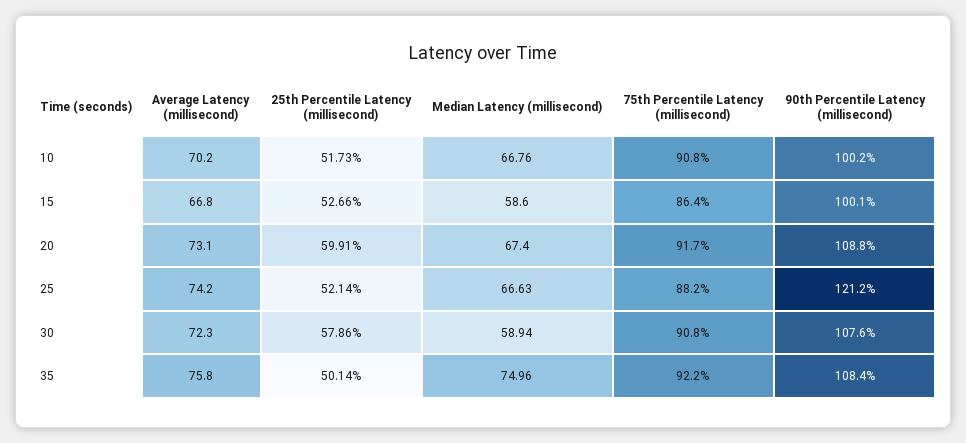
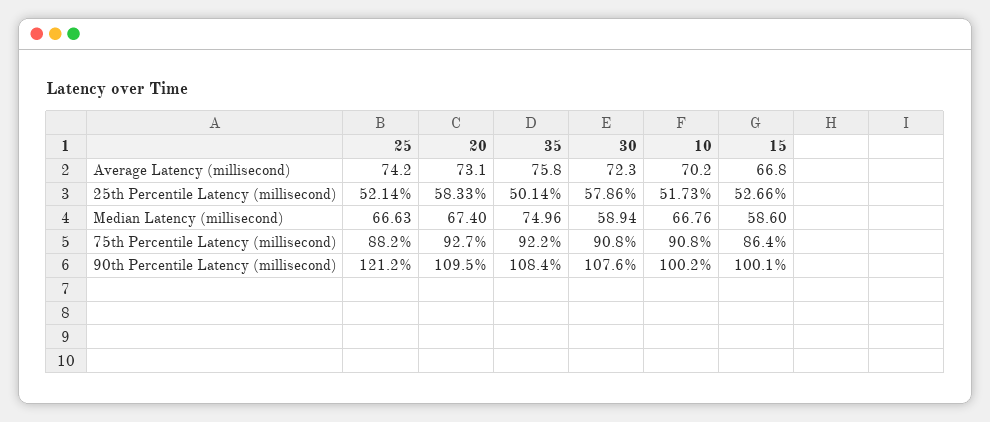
25th Percentile Latency (millisecond), 20: 59.91 -> 58.33
75th Percentile Latency (millisecond), 20: 91.7 -> 92.7
90th Percentile Latency (millisecond), 20: 108.8 -> 109.5

